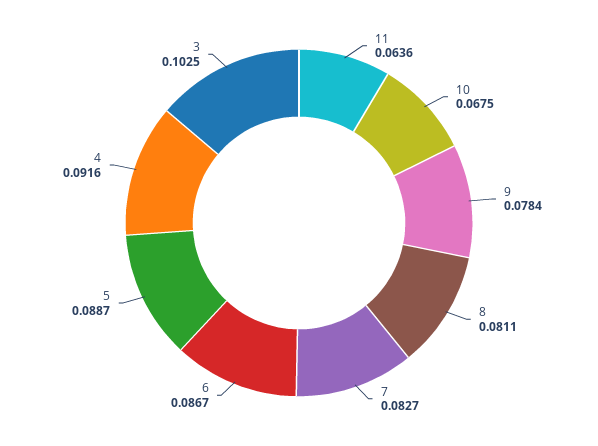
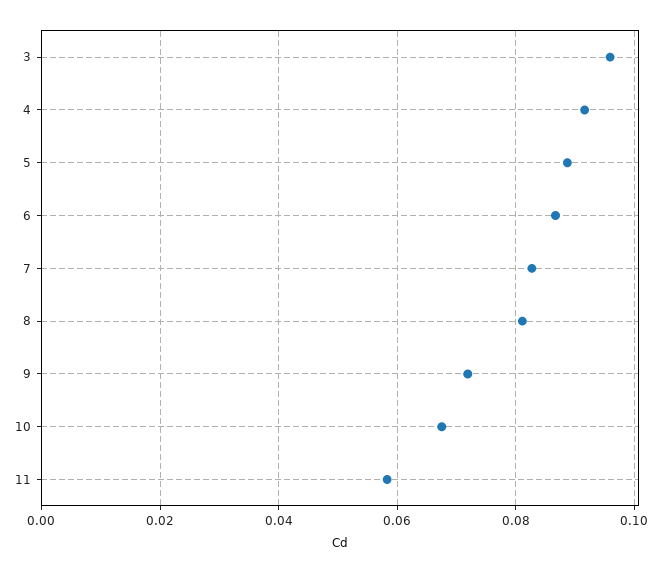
11: 0.0636 -> 0.058
9: 0.0784 -> 0.072
3: 0.1025 -> 0.096

